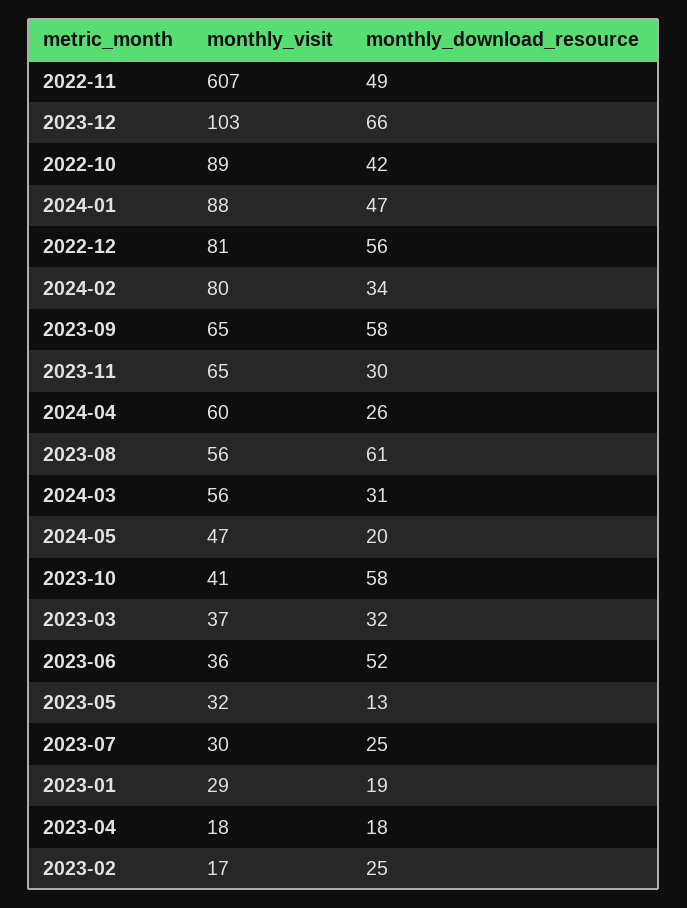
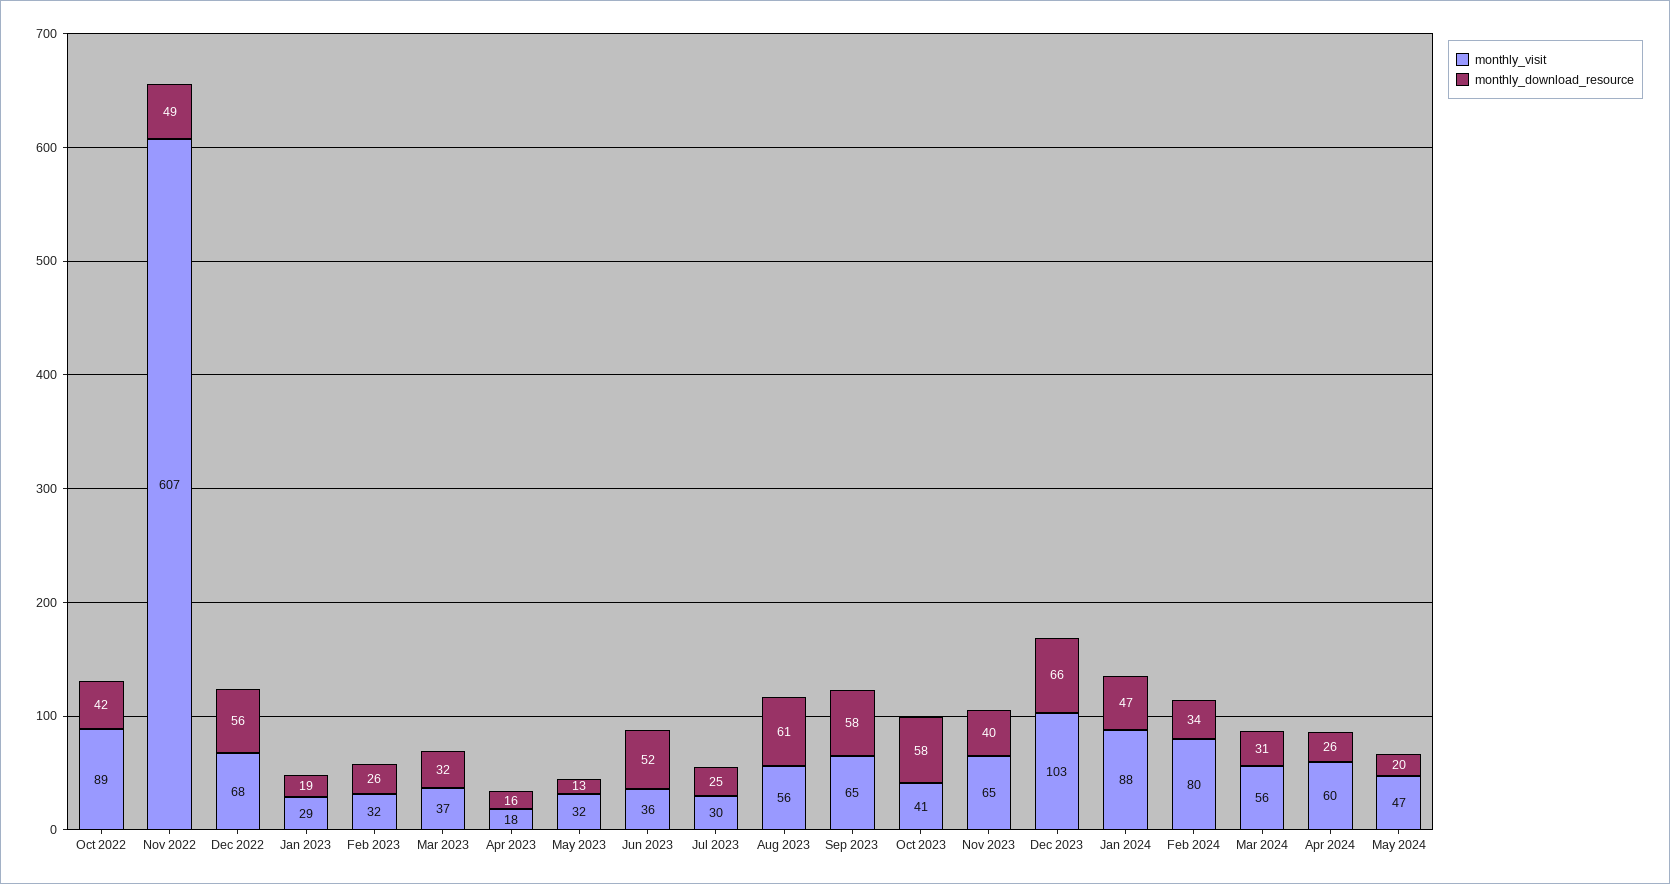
monthly_visit, 2022-12: 81 -> 68
monthly_download_resource, 2023-11: 30 -> 40
monthly_download_resource, 2023-04: 18 -> 16
monthly_visit, 2023-02: 17 -> 32
monthly_download_resource, 2023-02: 25 -> 26

